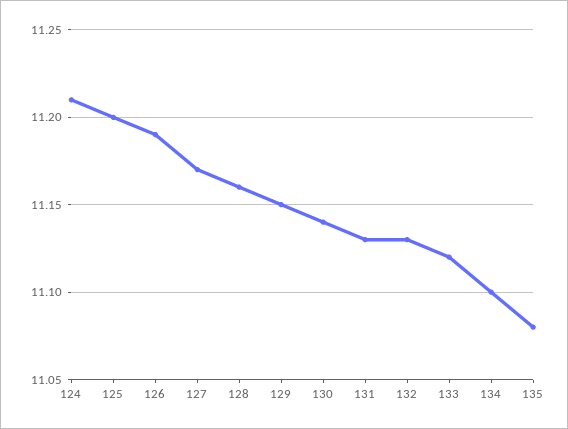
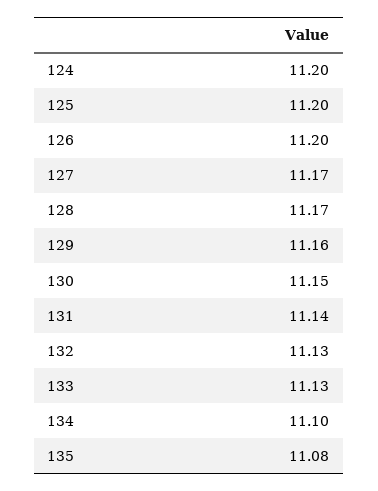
124: 11.21 -> 11.2
126: 11.19 -> 11.2
128: 11.16 -> 11.17
129: 11.15 -> 11.16
130: 11.14 -> 11.15
131: 11.13 -> 11.14
133: 11.12 -> 11.13

